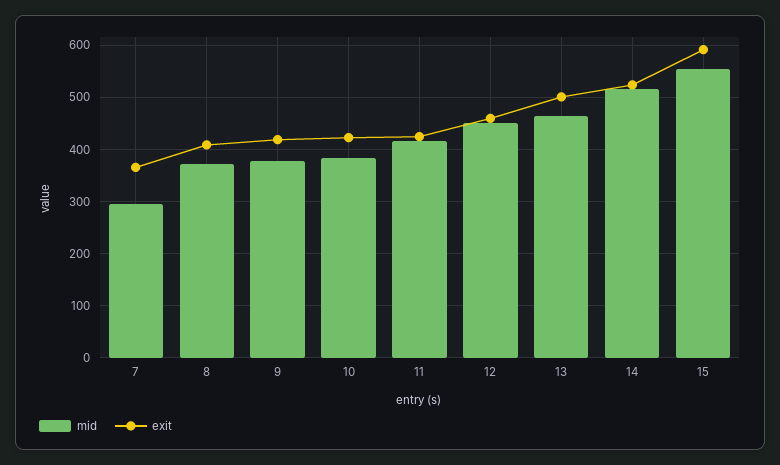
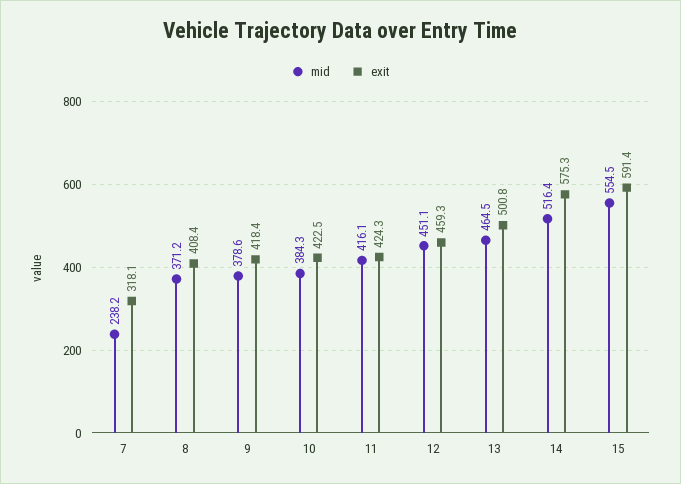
mid, 7: 300 -> 238.2
exit, 7: 360 -> 318.1
exit, 14: 520 -> 575.3

